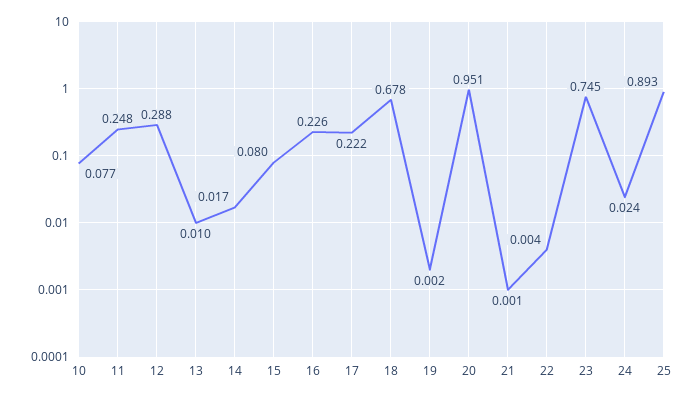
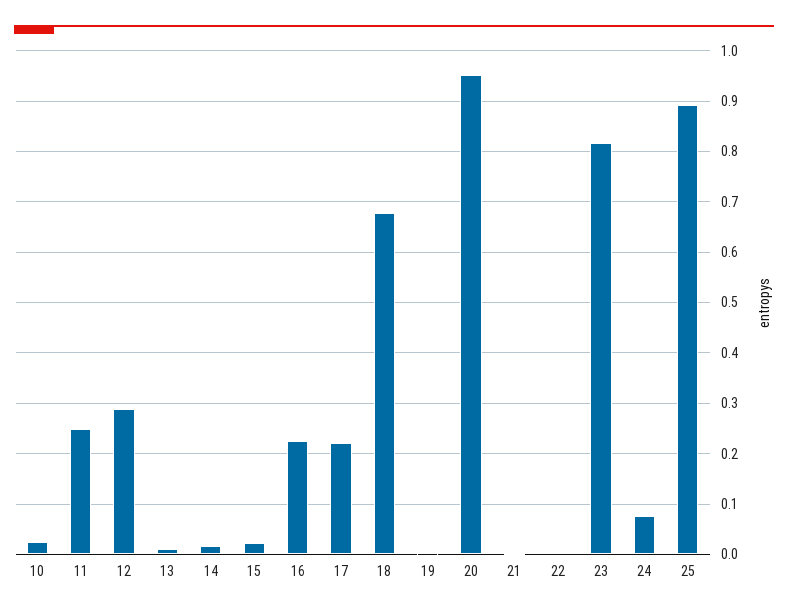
10: 0.077 -> 0.02
15: 0.08 -> 0.02
23: 0.745 -> 0.82
24: 0.024 -> 0.08

